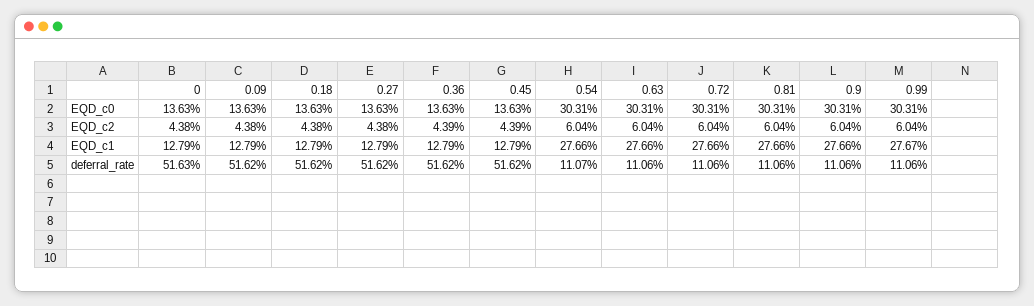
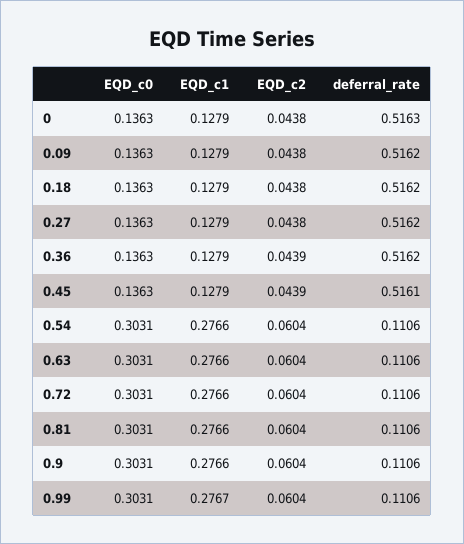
0.45, deferral_rate: 0.5162 -> 0.5161
0.54, deferral_rate: 0.1107 -> 0.1106

